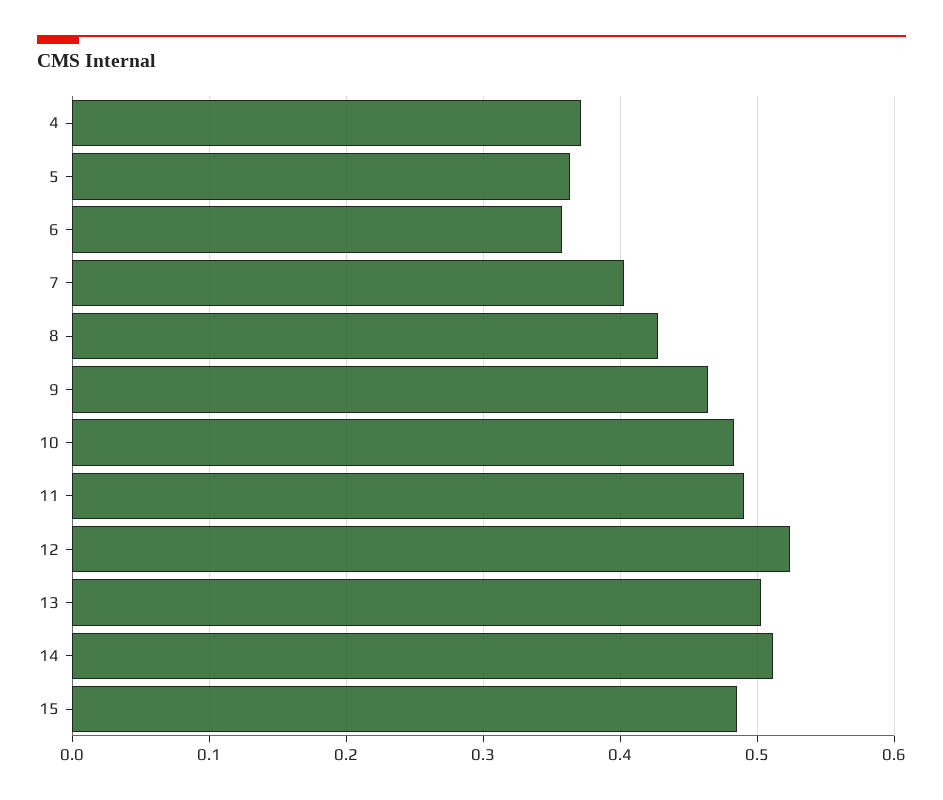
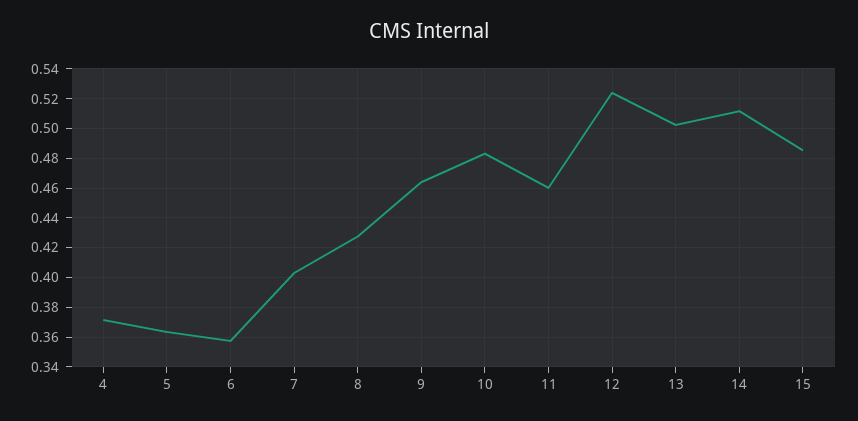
11: 0.49 -> 0.46

